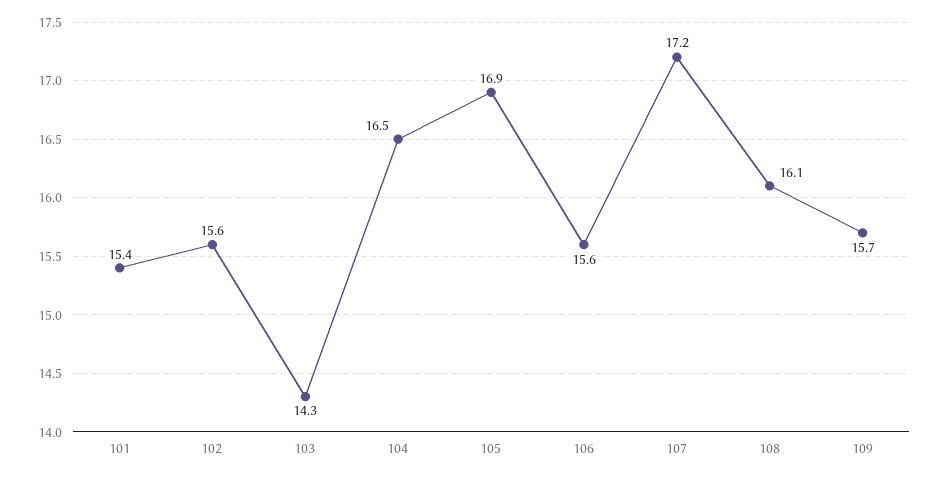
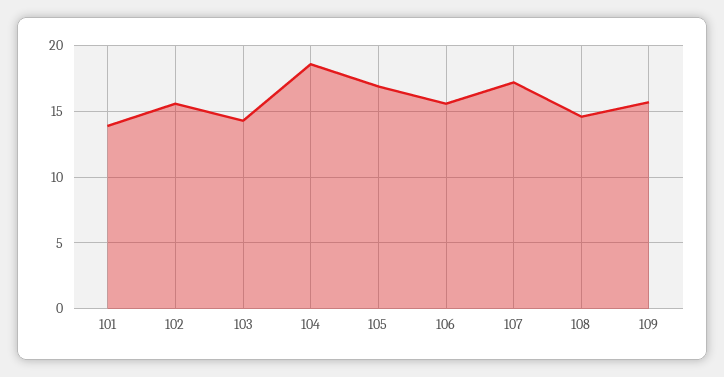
101: 15.4 -> 14
104: 16.5 -> 18.5
108: 16.1 -> 14.5

